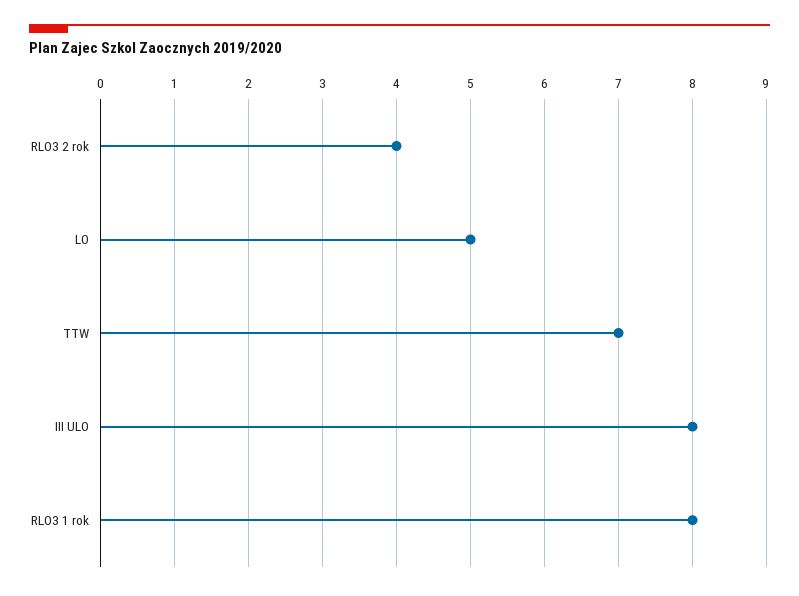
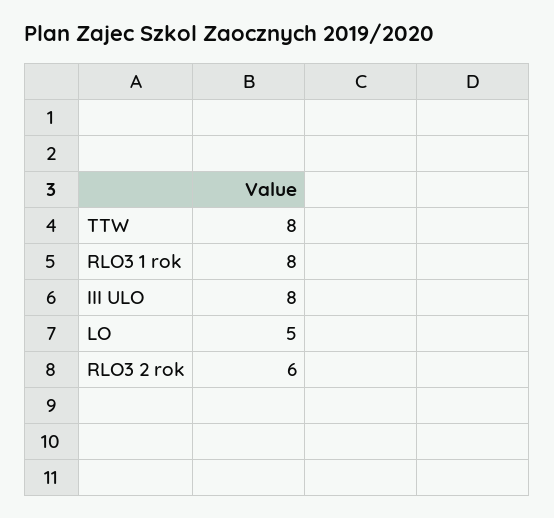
RLO3 2 rok: 4 -> 6
TTW: 7 -> 8

